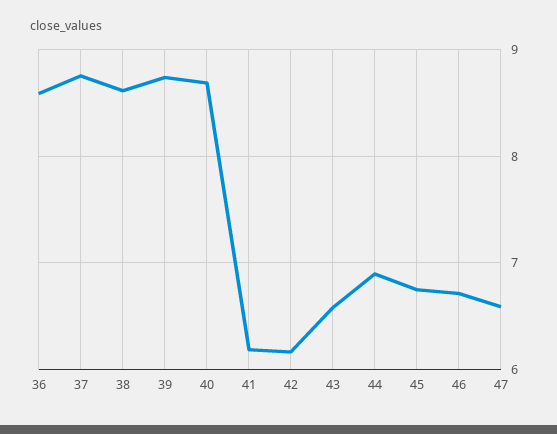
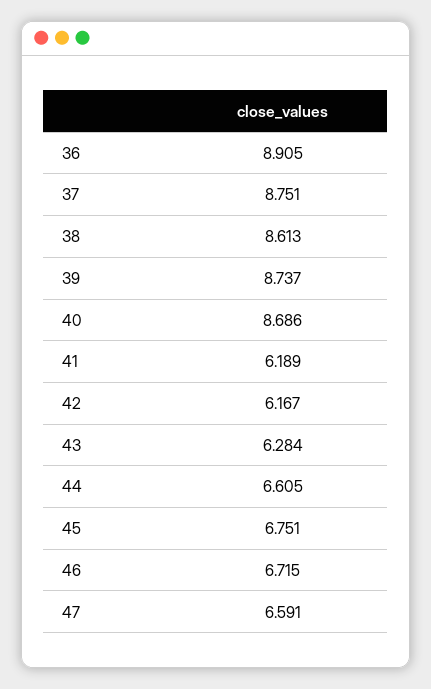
36: 8.6 -> 8.905
43: 6.6 -> 6.284
44: 6.9 -> 6.605

